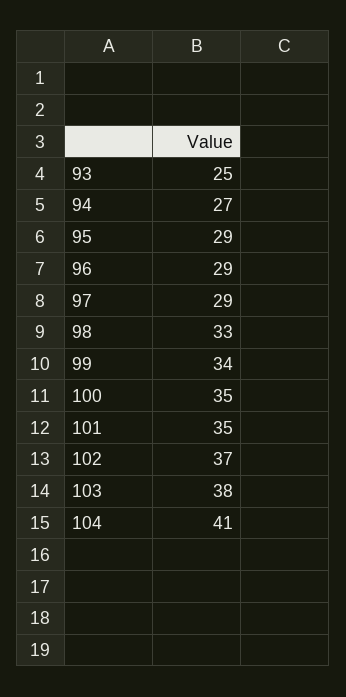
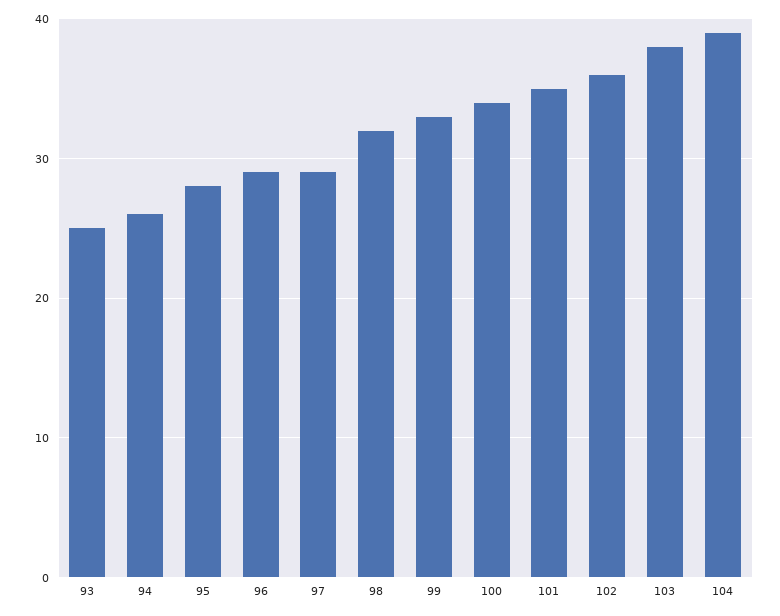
94: 27 -> 26
95: 29 -> 28
98: 33 -> 32
99: 34 -> 33
100: 35 -> 34
102: 37 -> 36
104: 41 -> 39

